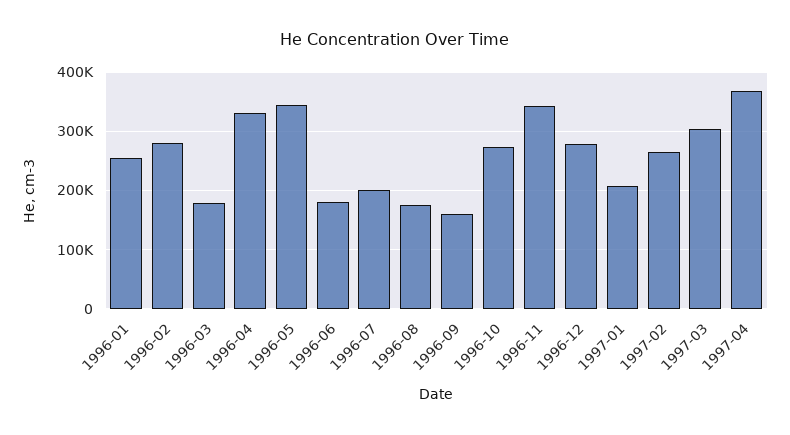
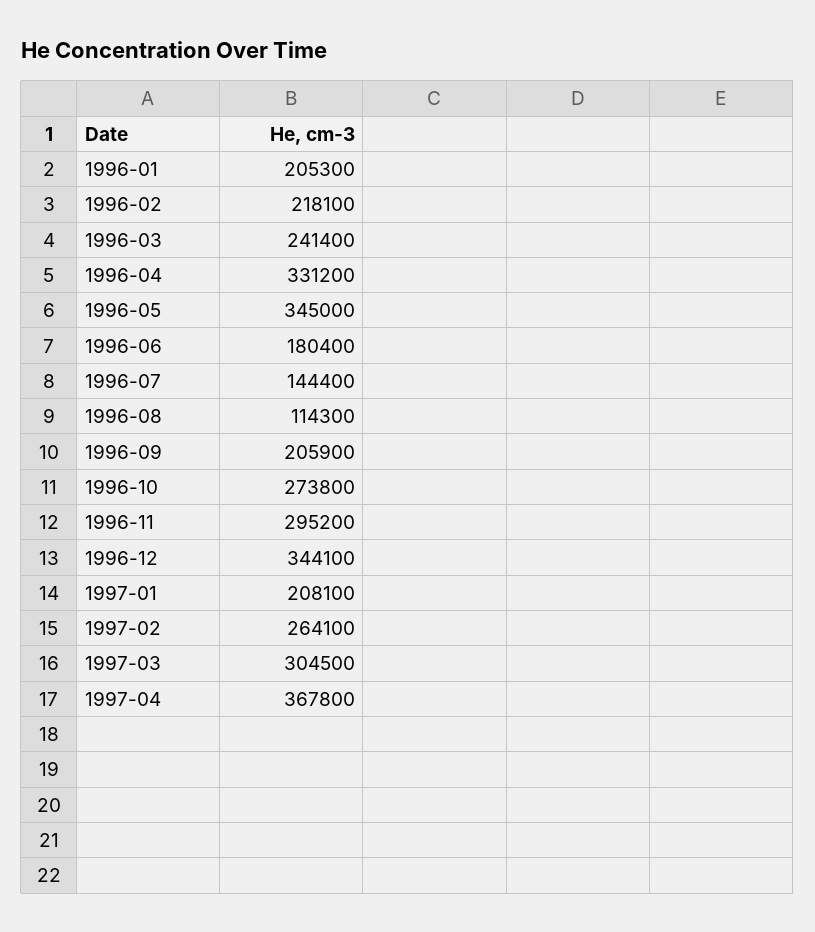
1996-01: 260000 -> 205300
1996-02: 280000 -> 218100
1996-03: 180000 -> 241400
1996-07: 200000 -> 144400
1996-08: 180000 -> 114300
1996-09: 160000 -> 205900
1996-11: 340000 -> 295200
1996-12: 280000 -> 344100

